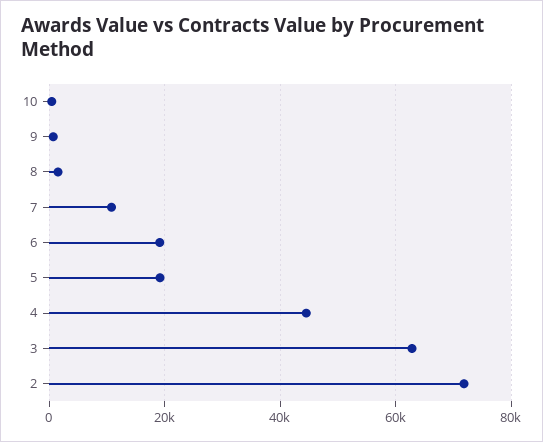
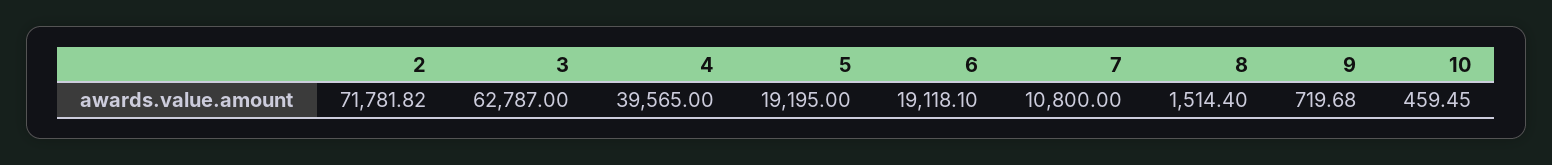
4: 44000 -> 39565

